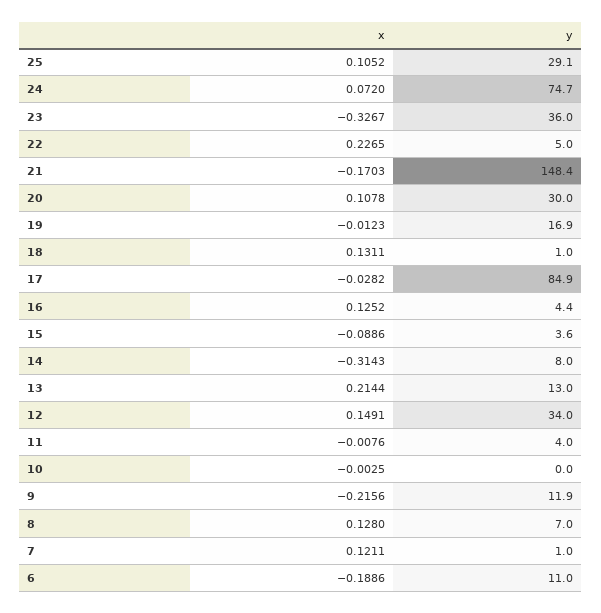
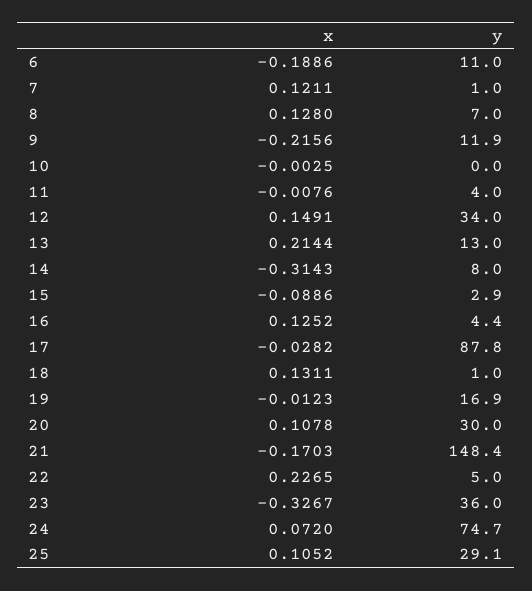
y, 17: 84.9 -> 87.8
y, 15: 3.6 -> 2.9

